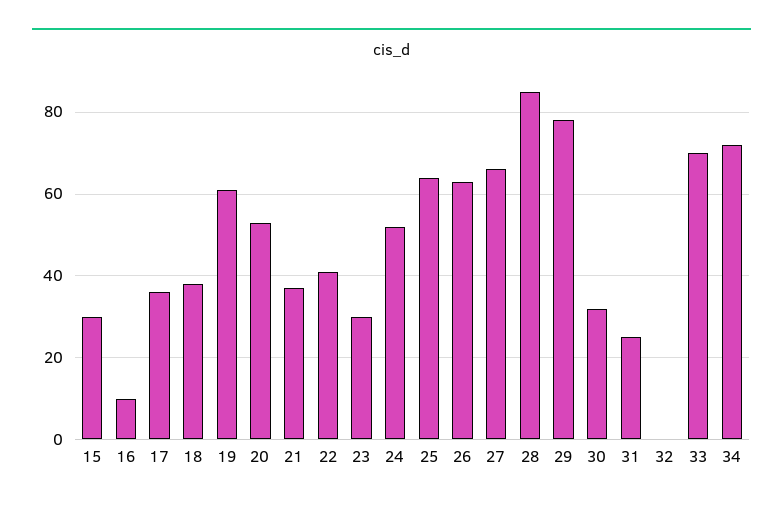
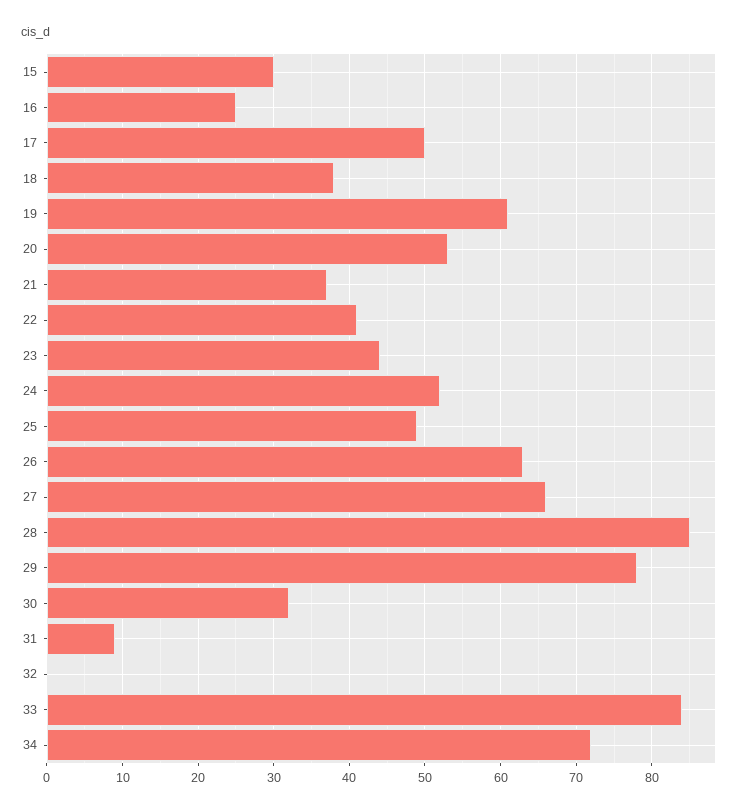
16: 10 -> 25
17: 35 -> 50
23: 30 -> 44
25: 65 -> 49
31: 25 -> 9
33: 70 -> 84

